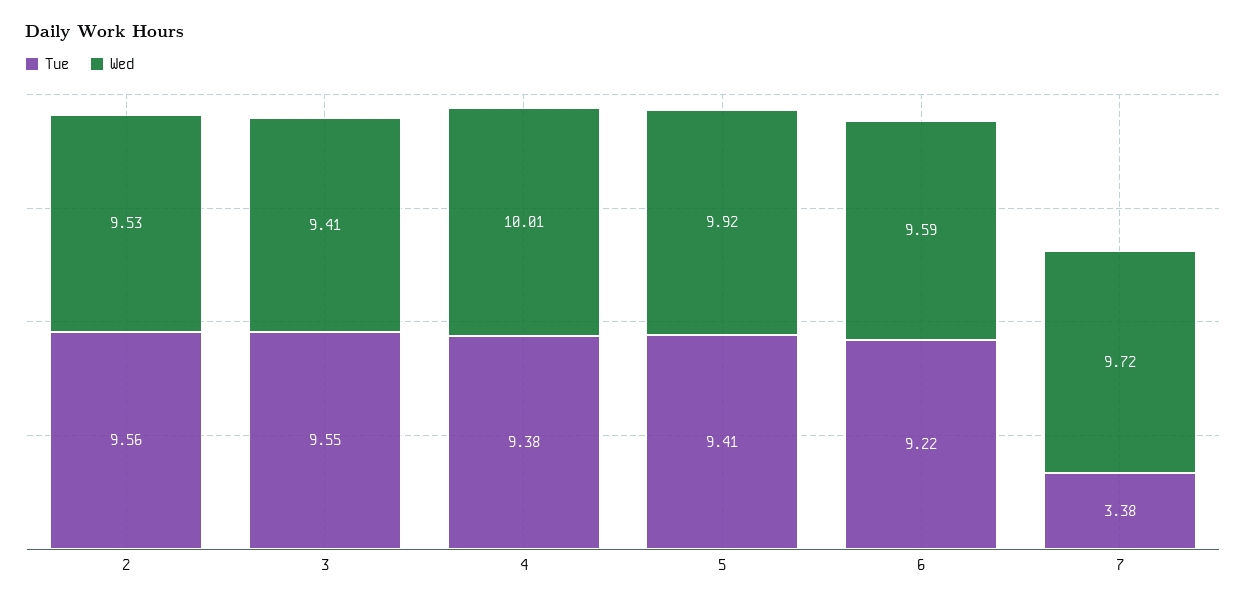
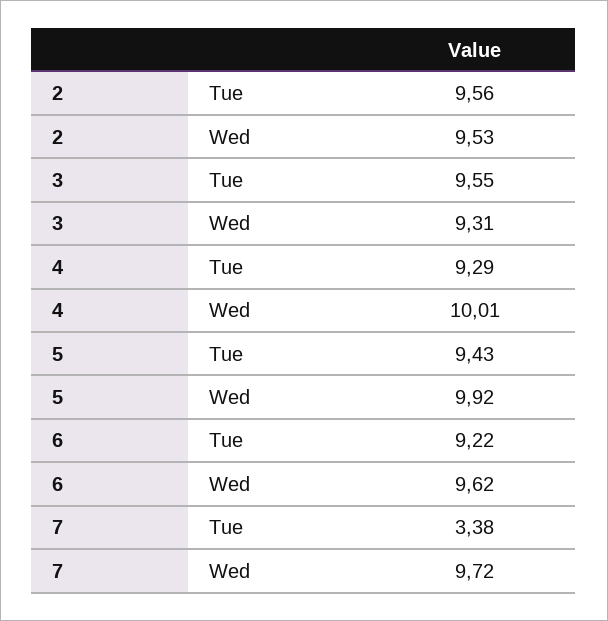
Wed, 3: 9.41 -> 9.31
Tue, 4: 9.38 -> 9.29
Tue, 5: 9.41 -> 9.43
Wed, 6: 9.59 -> 9.62

